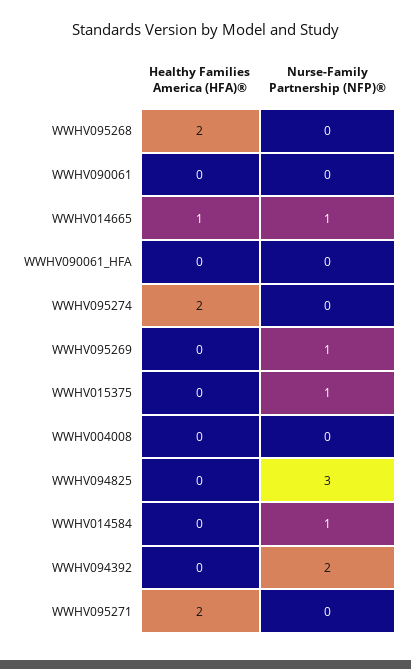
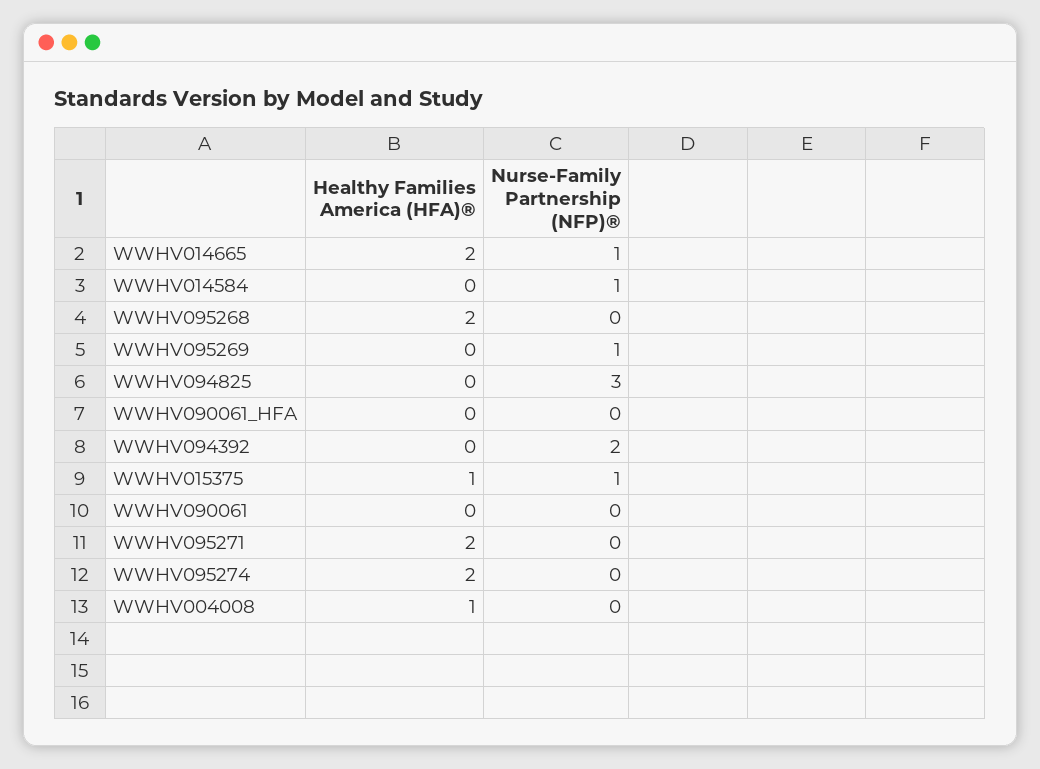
Healthy Families America (HFA)®, WWHV014665: 1 -> 2
Healthy Families America (HFA)®, WWHV015375: 0 -> 1
Healthy Families America (HFA)®, WWHV004008: 0 -> 1

